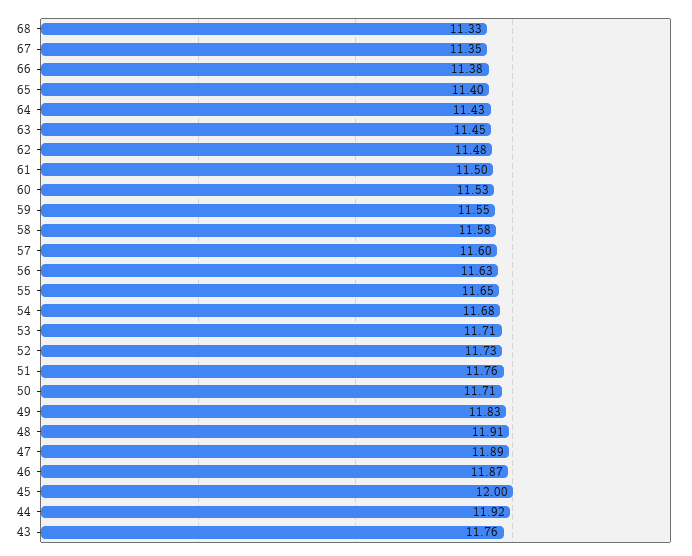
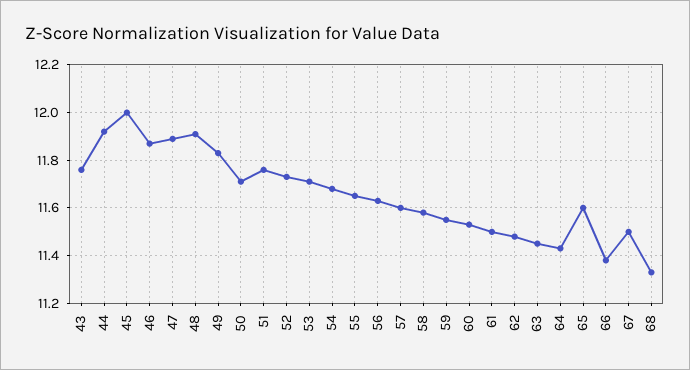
67: 11.35 -> 11.5
65: 11.4 -> 11.6

